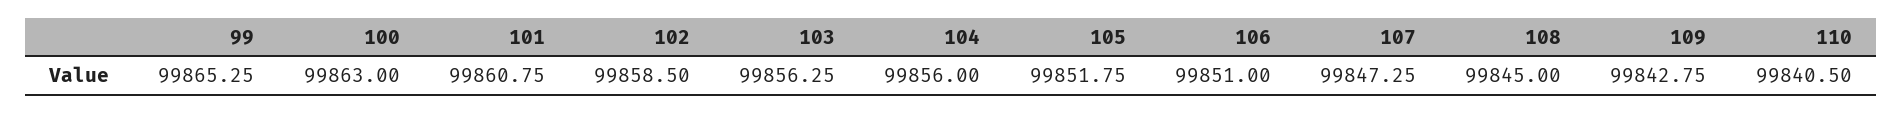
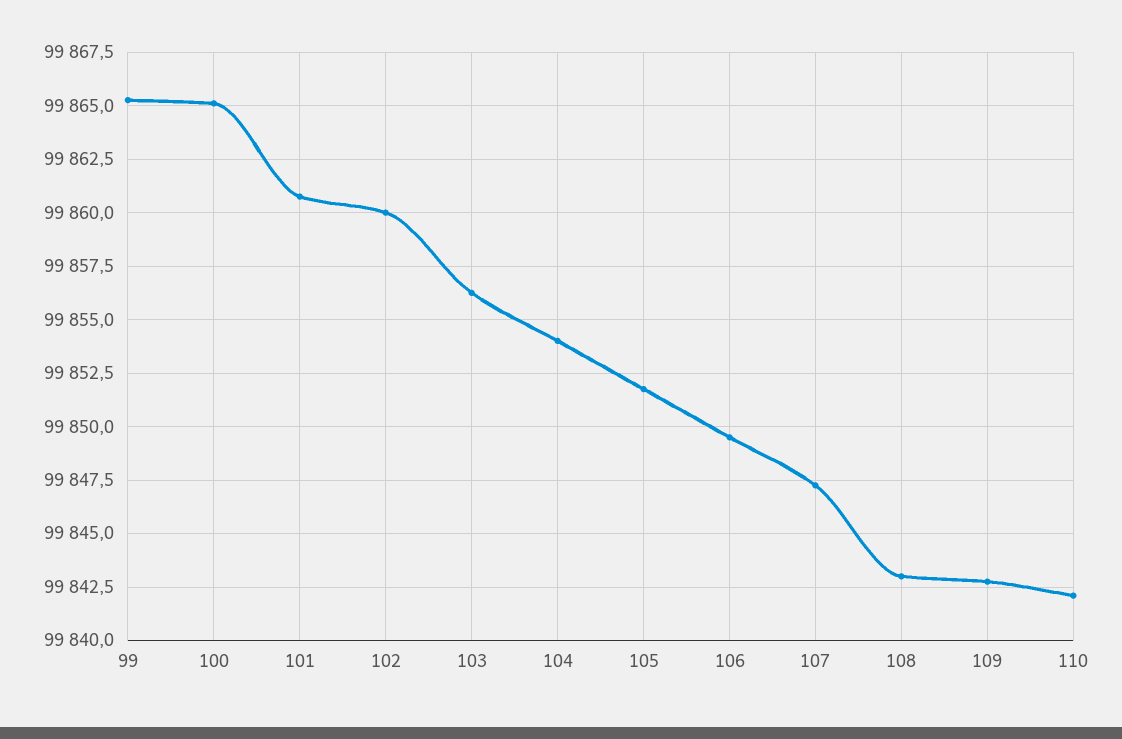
100: 99863 -> 99865
102: 99858.5 -> 99860
104: 99856 -> 99854
106: 99851 -> 99849.5
108: 99845 -> 99843
110: 99840.5 -> 99842

